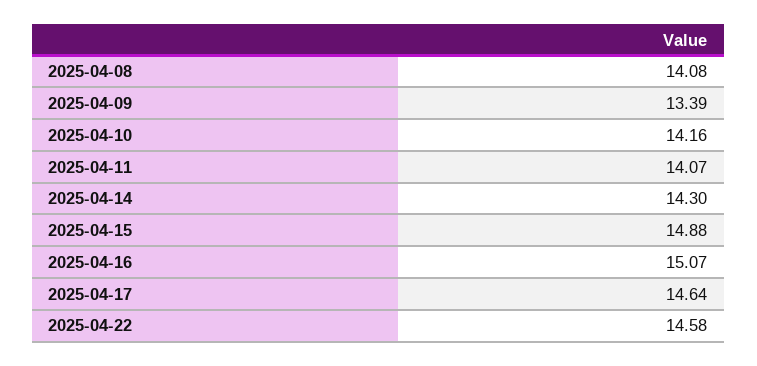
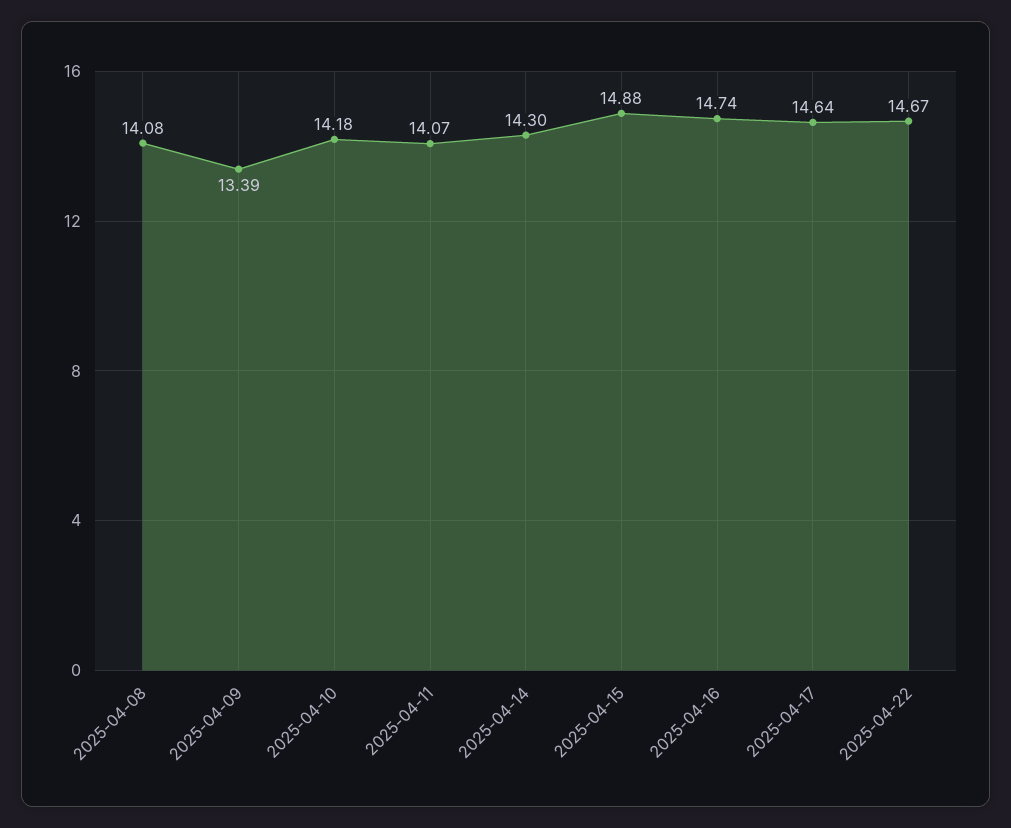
2025-04-10: 14.16 -> 14.18
2025-04-16: 15.07 -> 14.74
2025-04-22: 14.58 -> 14.67

